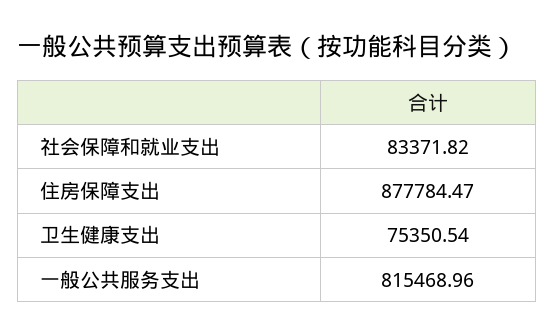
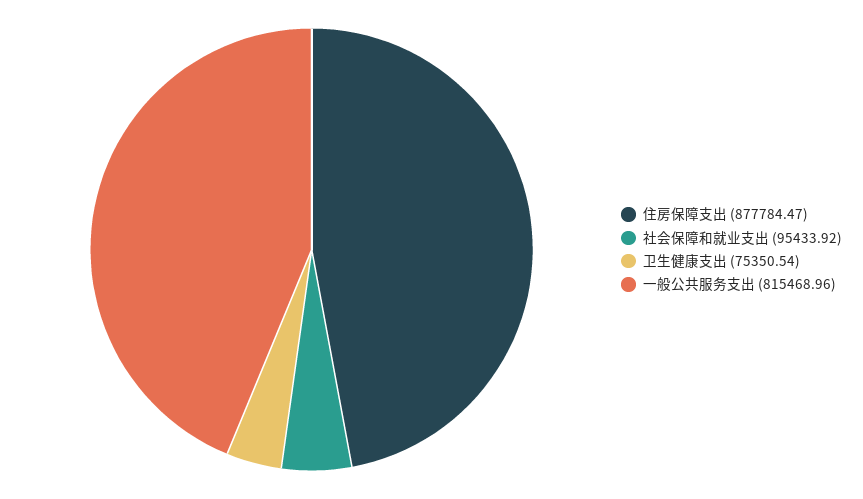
社会保障和就业支出: 83371.82 -> 95433.92

